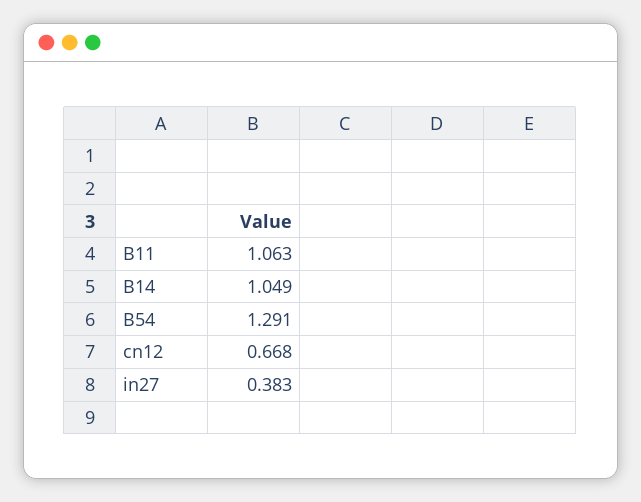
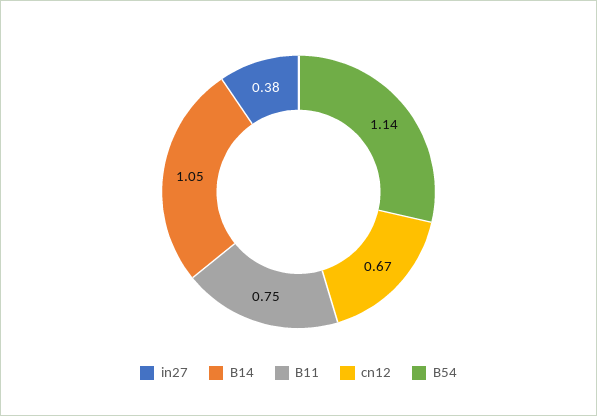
B11: 1.063 -> 0.75
B54: 1.291 -> 1.14

